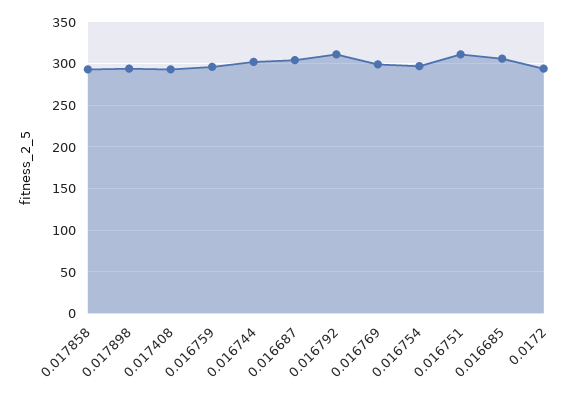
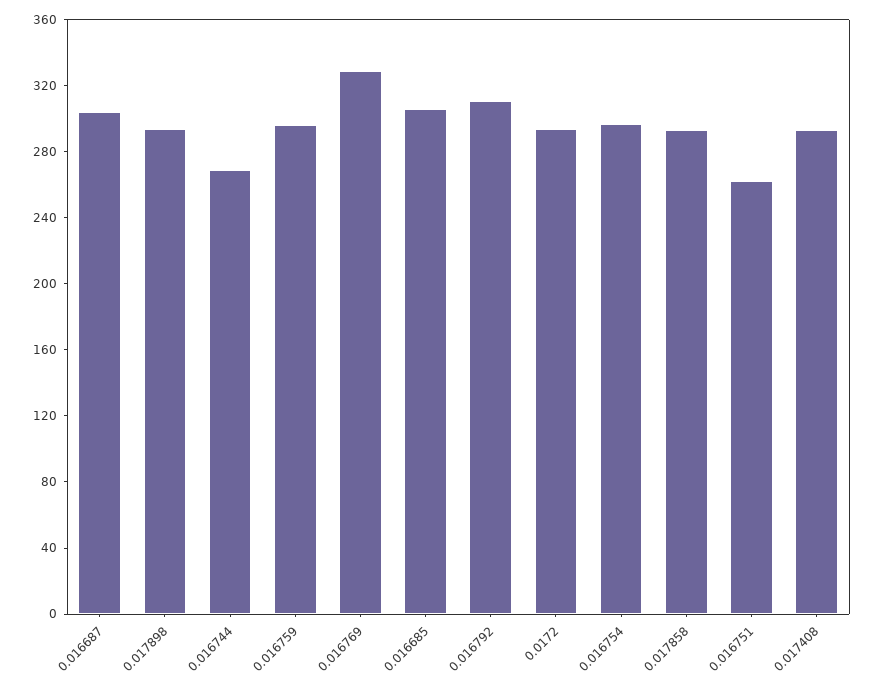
0.016744: 300 -> 270
0.016769: 300 -> 330
0.016751: 310 -> 260

